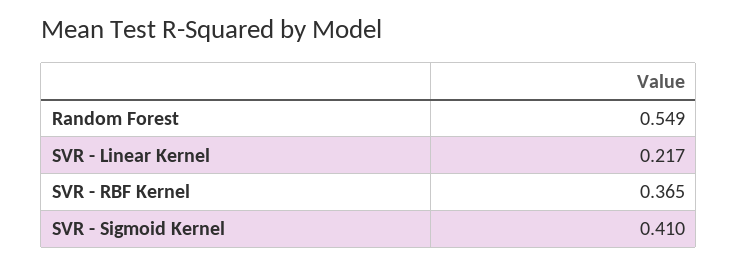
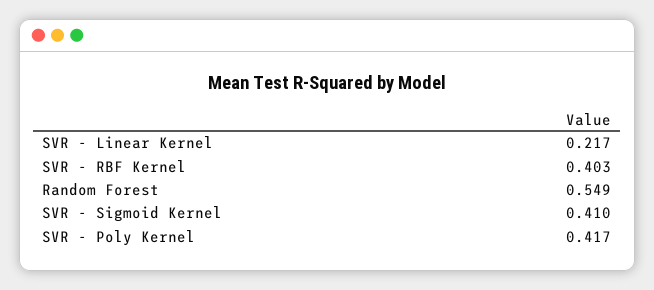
SVR - RBF Kernel: 0.365 -> 0.403
SVR - Poly Kernel: none -> 0.417

